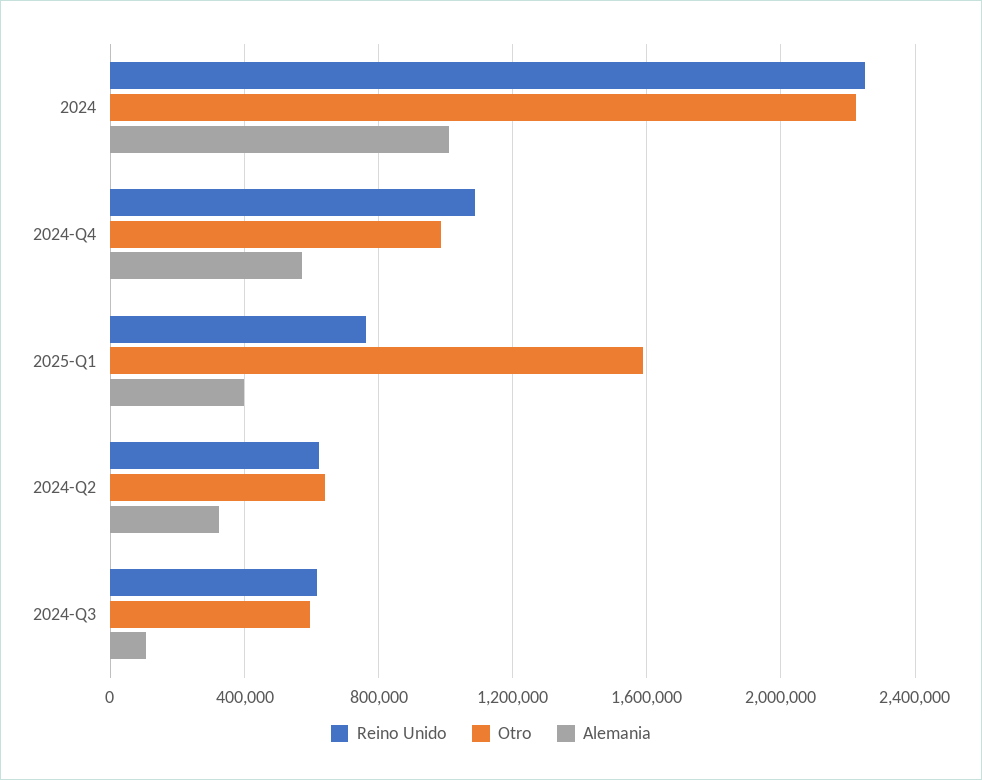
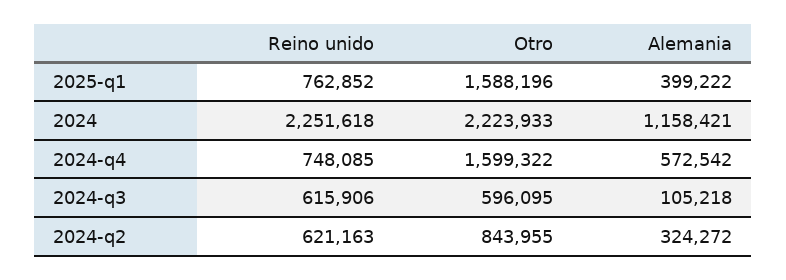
Alemania, 2024: 1000000 -> 1158421
Reino Unido, 2024-Q4: 1100000 -> 748085
Otro, 2024-Q4: 1000000 -> 1599322
Otro, 2024-Q2: 650000 -> 843955

